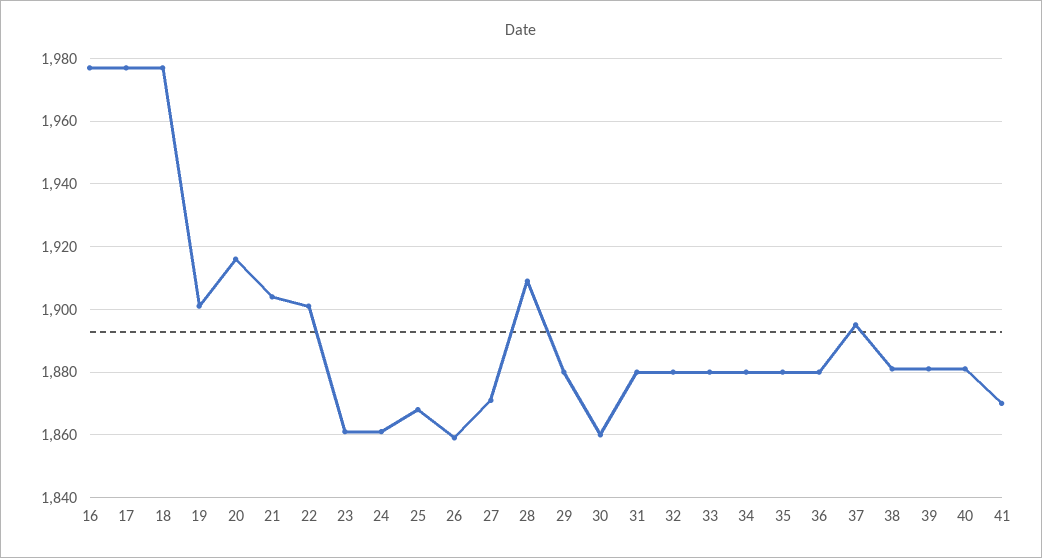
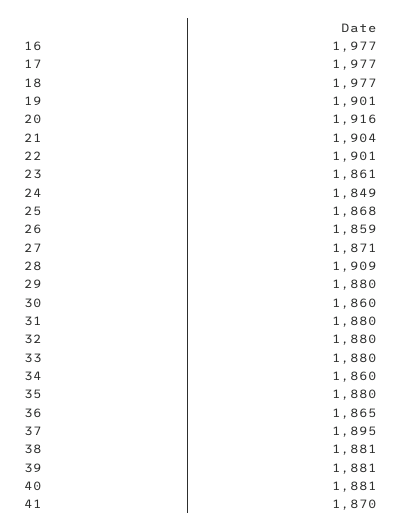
24: 1860 -> 1849
34: 1880 -> 1860
36: 1880 -> 1865

